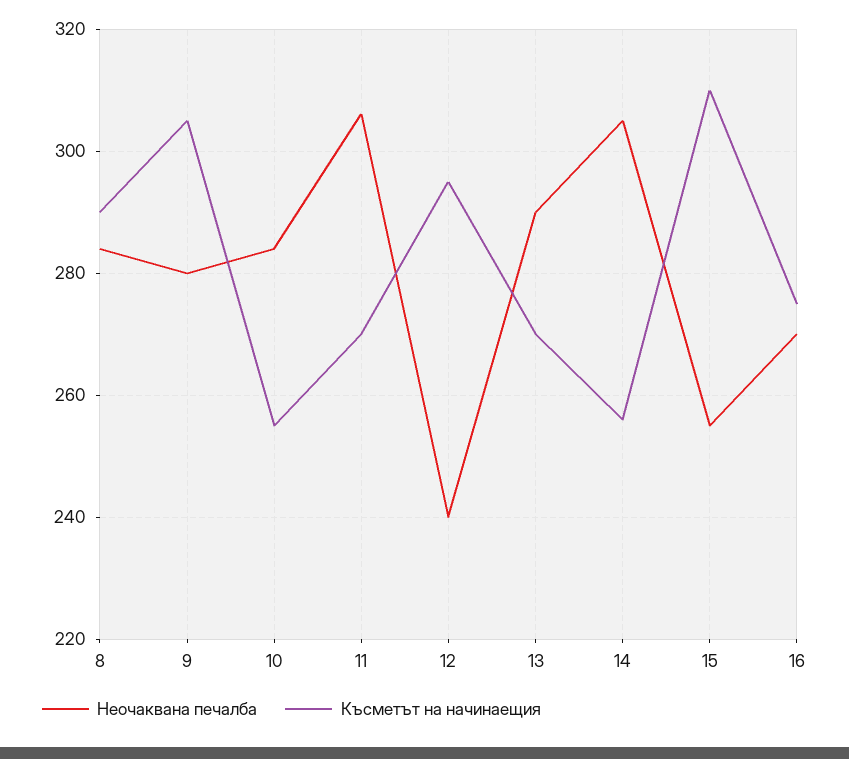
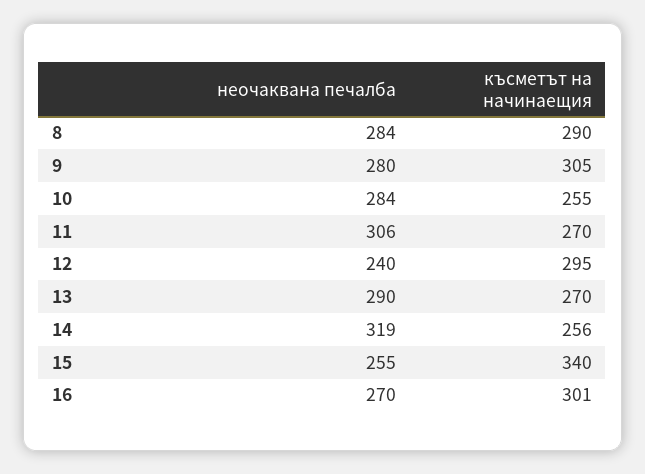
Неочаквана печалба, 14: 305 -> 319
Късметът на начинаещия, 15: 310 -> 340
Късметът на начинаещия, 16: 275 -> 301

